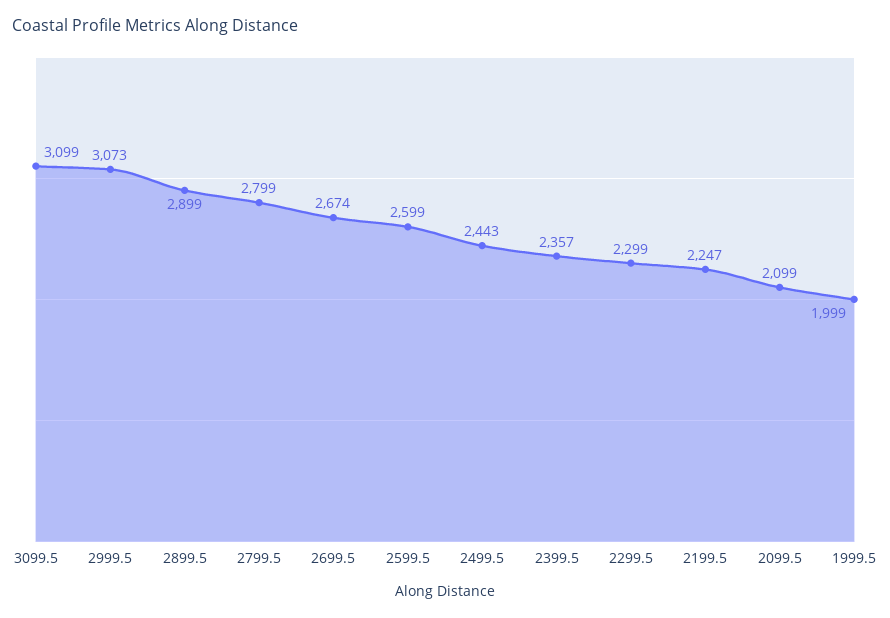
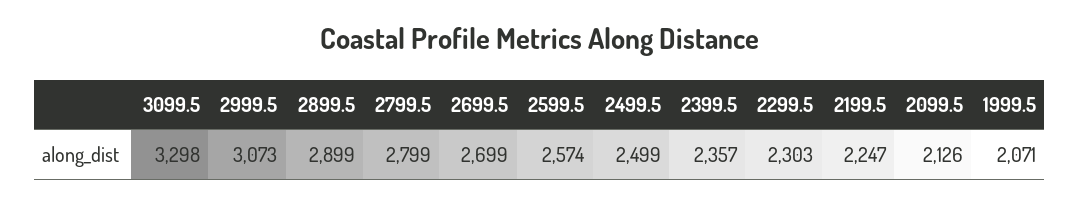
3099.5: 3099 -> 3298
2699.5: 2674 -> 2699
2599.5: 2599 -> 2574
2499.5: 2443 -> 2499
2299.5: 2299 -> 2303
2099.5: 2099 -> 2126
1999.5: 1999 -> 2071

